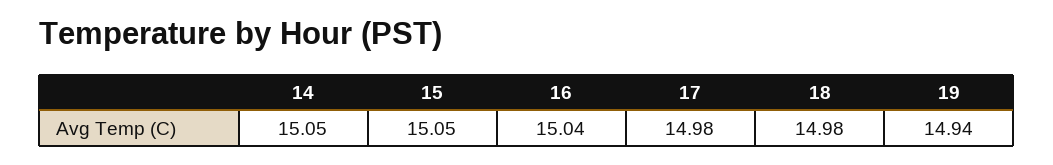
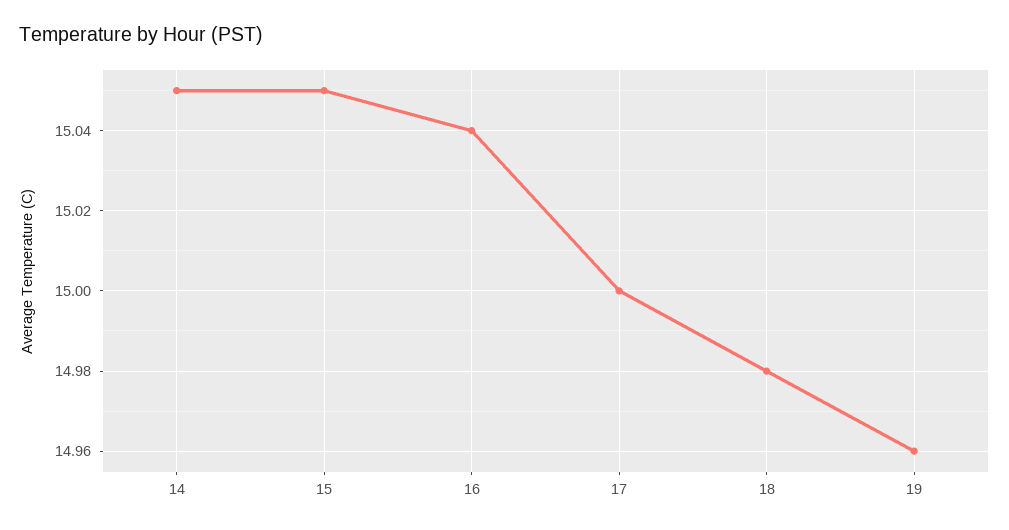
17: 14.98 -> 15
19: 14.94 -> 14.96

